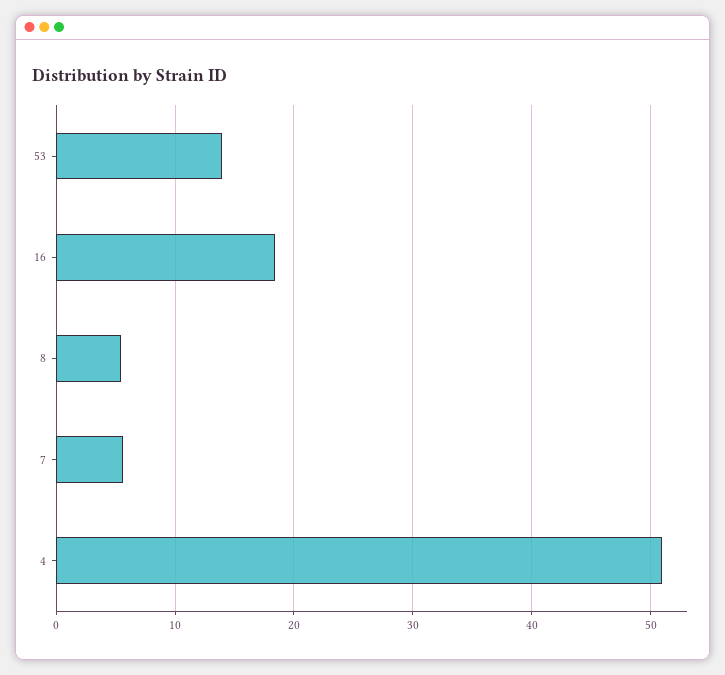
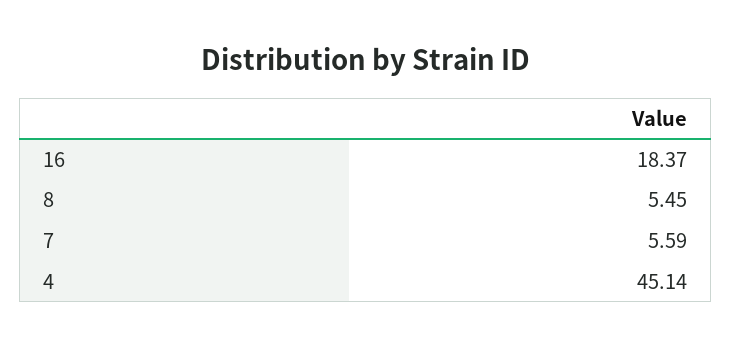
53: 14 -> none
4: 51 -> 45.14

